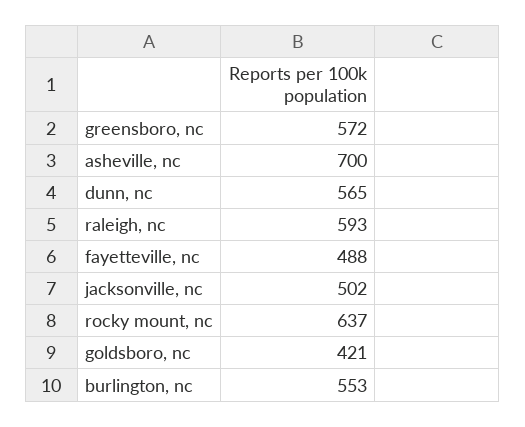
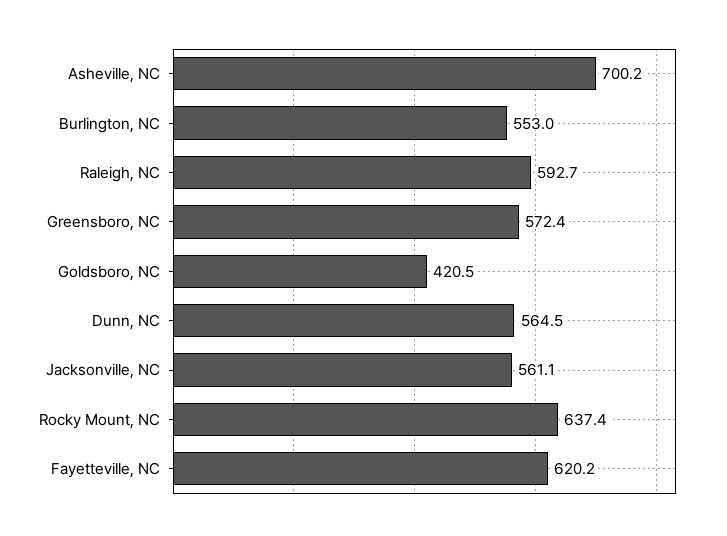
fayetteville, nc: 488 -> 620.2
jacksonville, nc: 502 -> 561.1

